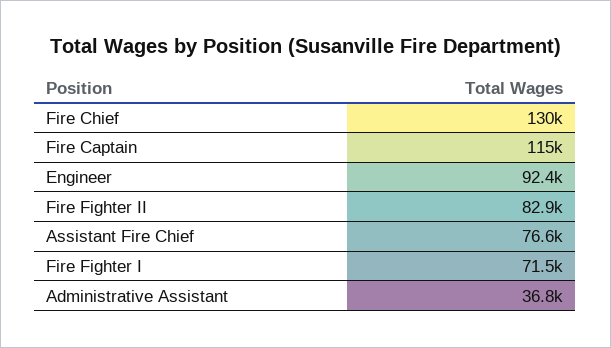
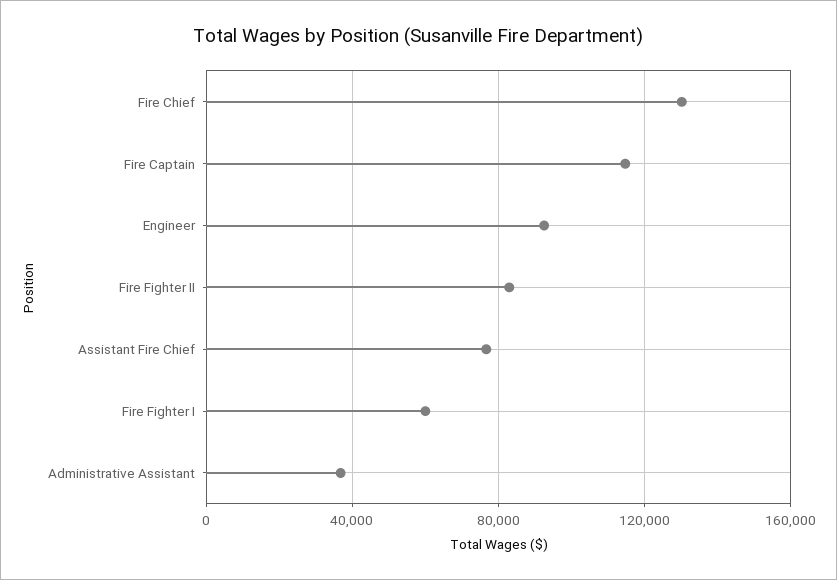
Fire Fighter I: 71500 -> 60000

